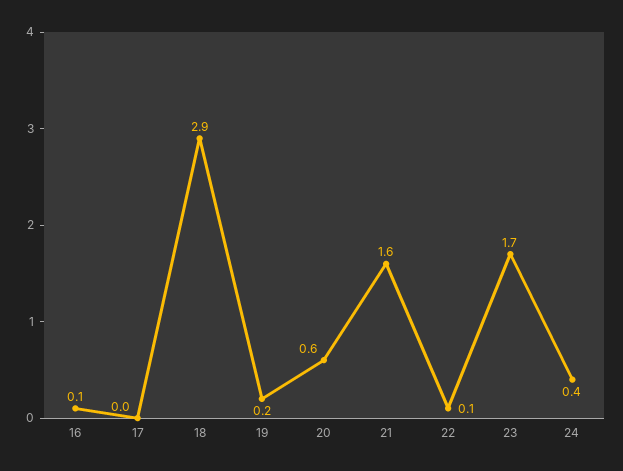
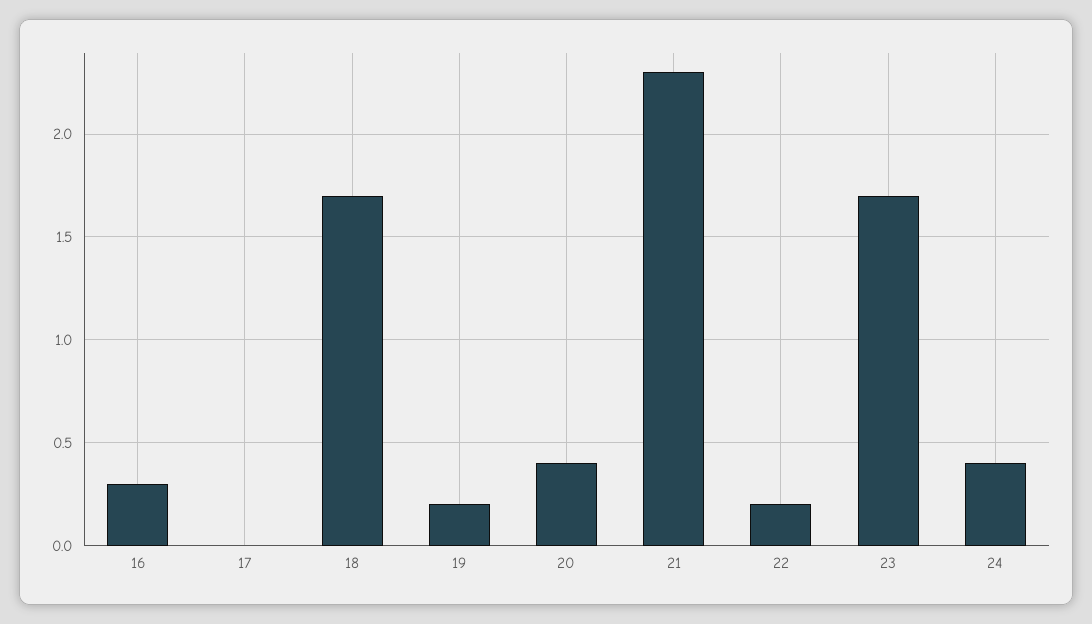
16: 0.1 -> 0.3
18: 2.9 -> 1.7
20: 0.6 -> 0.4
21: 1.6 -> 2.3
22: 0.1 -> 0.2

